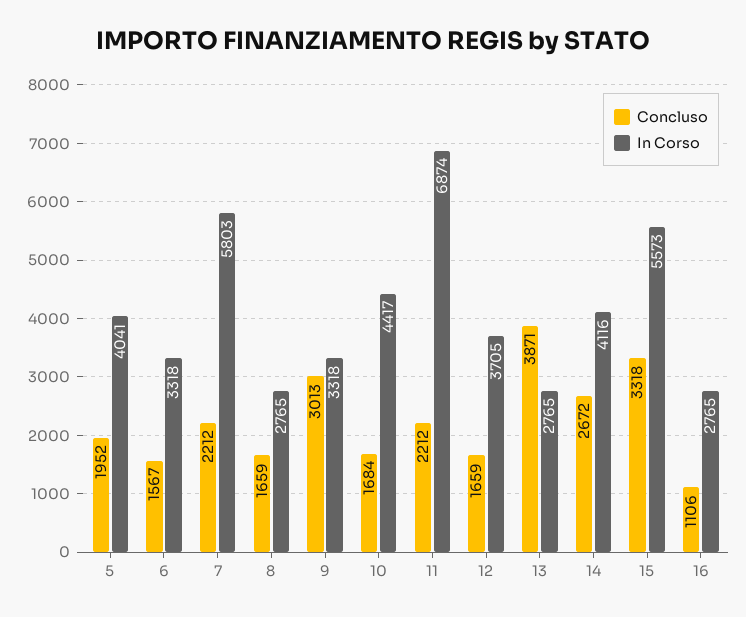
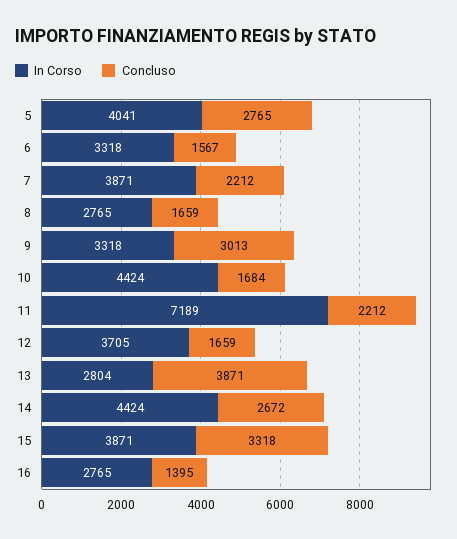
Concluso, 5: 1952 -> 2765
In Corso, 7: 5803 -> 3871
In Corso, 10: 4417 -> 4424
In Corso, 11: 6874 -> 7189
In Corso, 13: 2765 -> 2804
In Corso, 14: 4116 -> 4424
In Corso, 15: 5573 -> 3871
Concluso, 16: 1106 -> 1395

